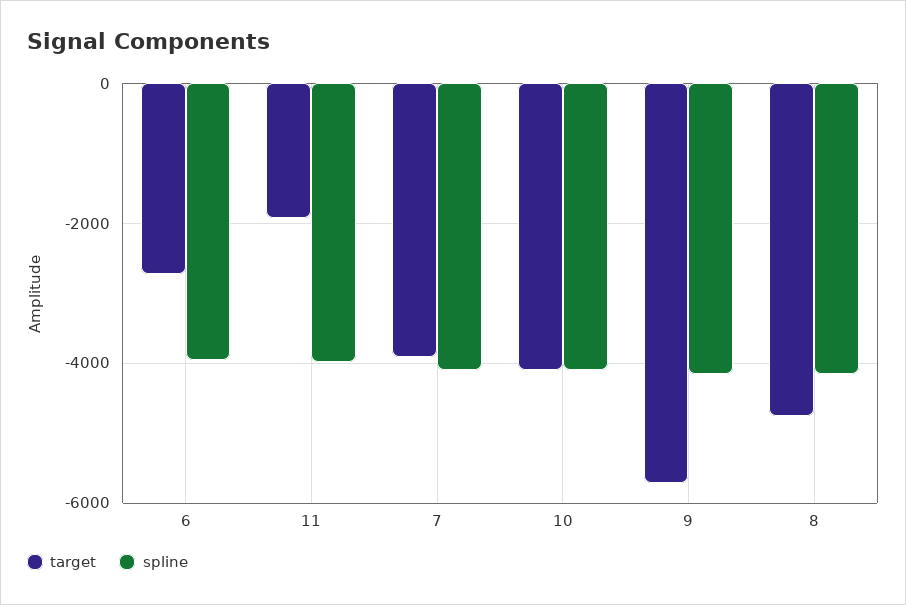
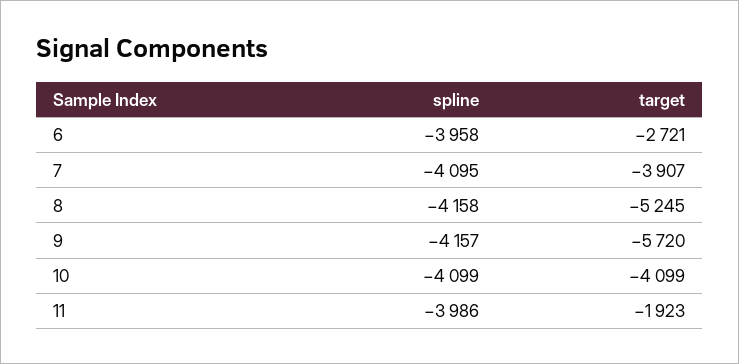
target, 8: -4800 -> -5245

